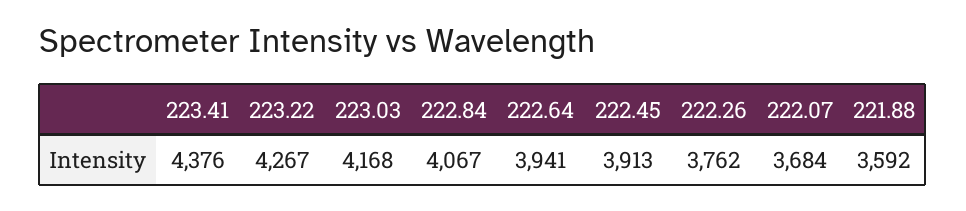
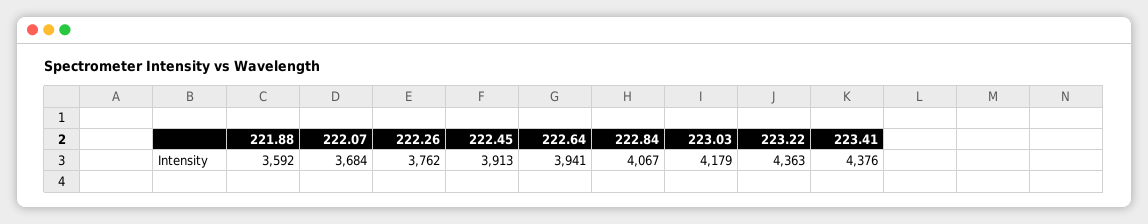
223.22: 4267 -> 4363
223.03: 4168 -> 4179

